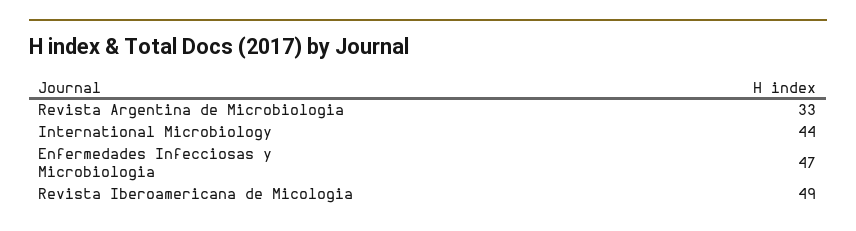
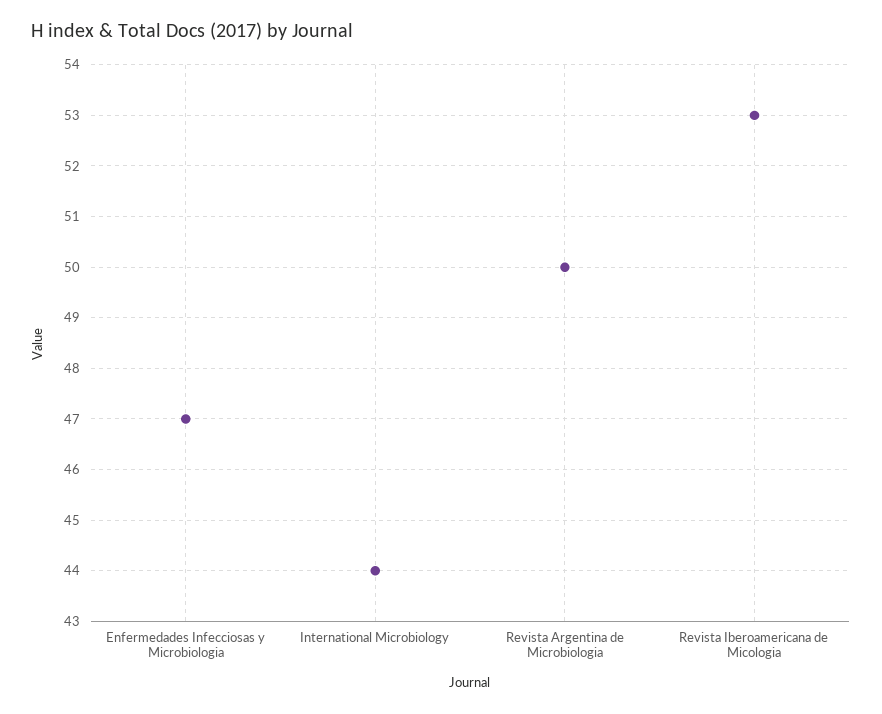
Revista Argentina de Microbiologia: 33 -> 50
Revista Iberoamericana de Micologia: 49 -> 53

